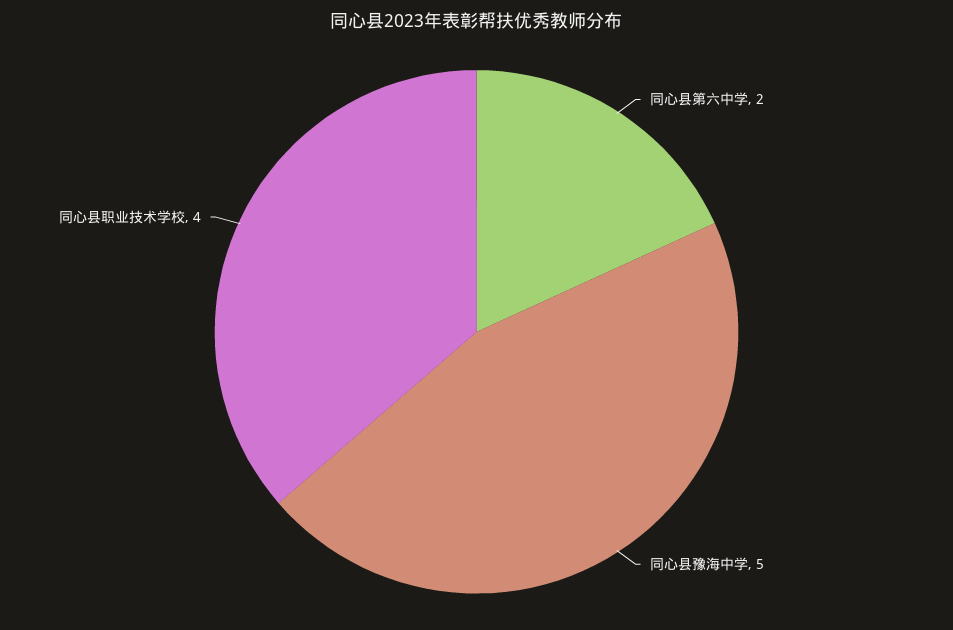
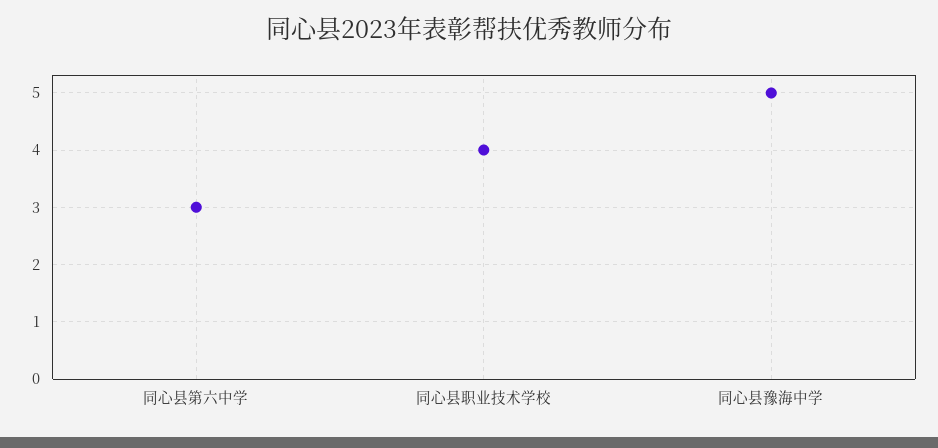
同心县第六中学: 2 -> 3

